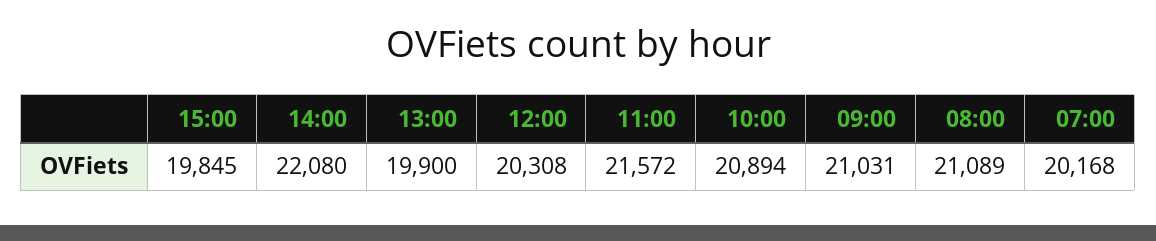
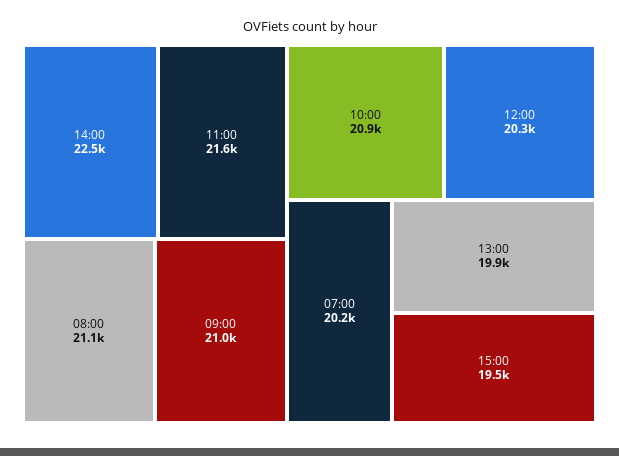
15:00: 19845 -> 19500
14:00: 22080 -> 22500

